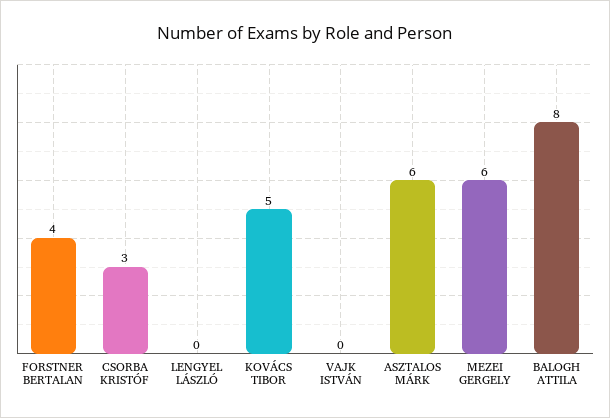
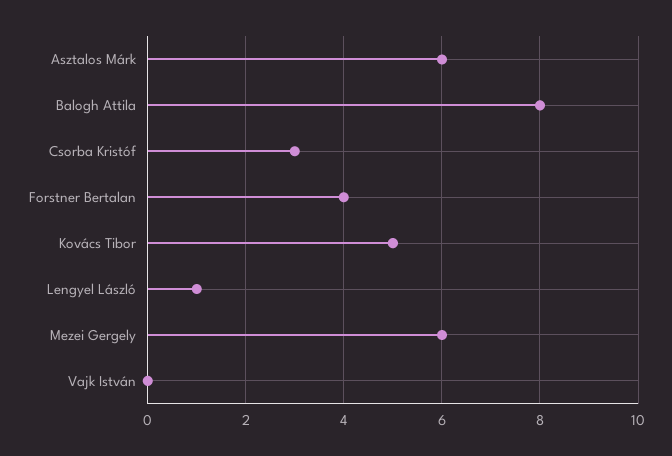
LENGYEL LÁSZLÓ: 0 -> 1

